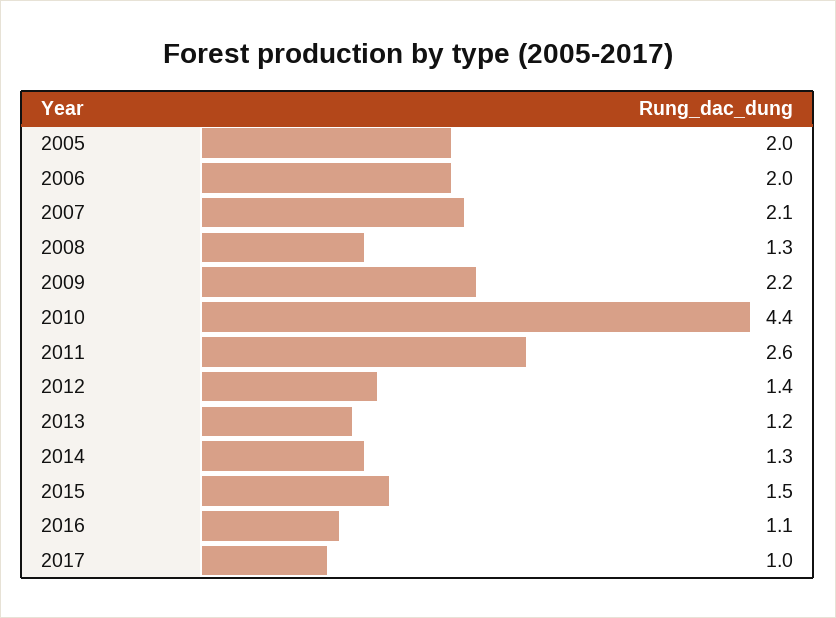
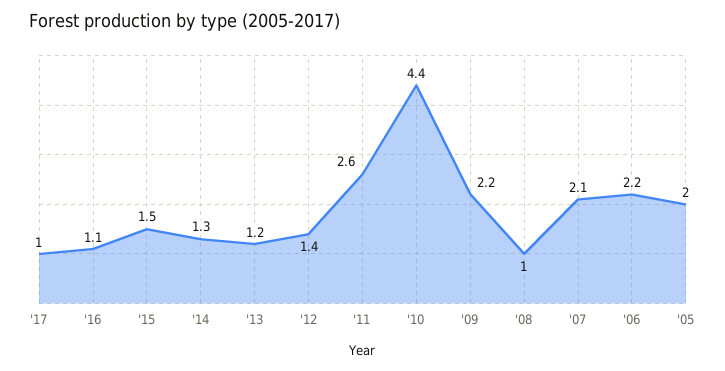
2006: 2 -> 2.2
2008: 1.3 -> 1

